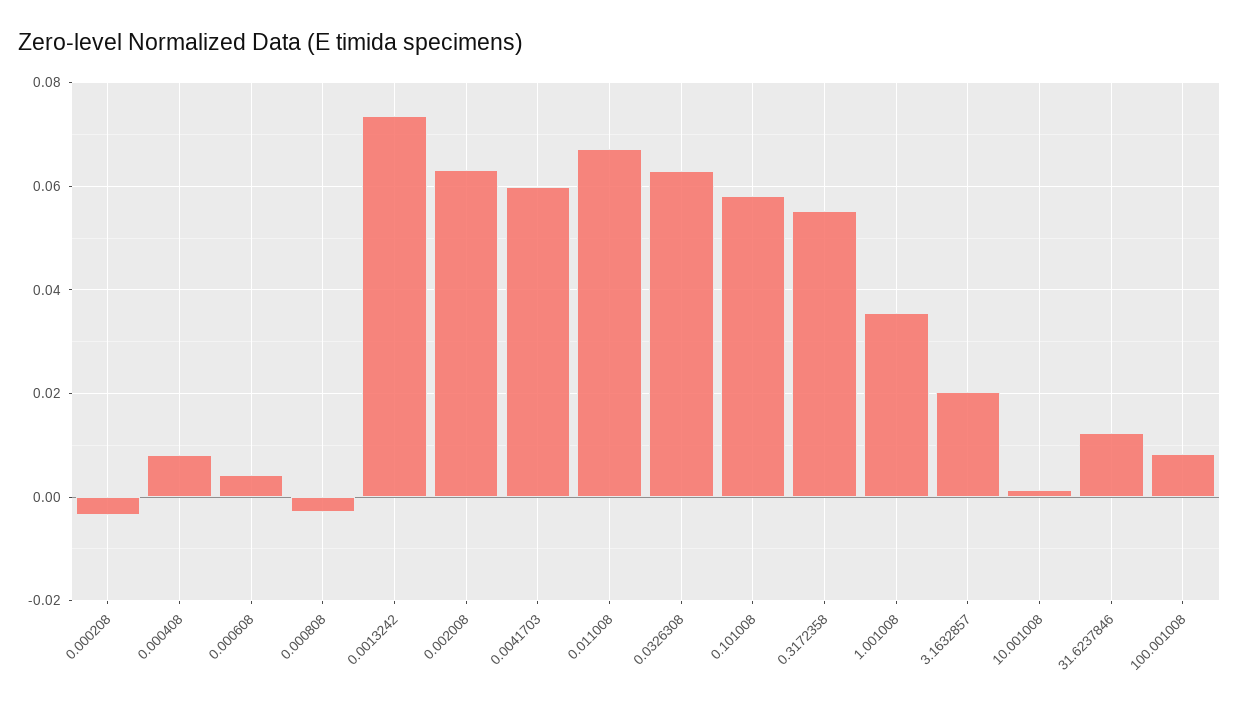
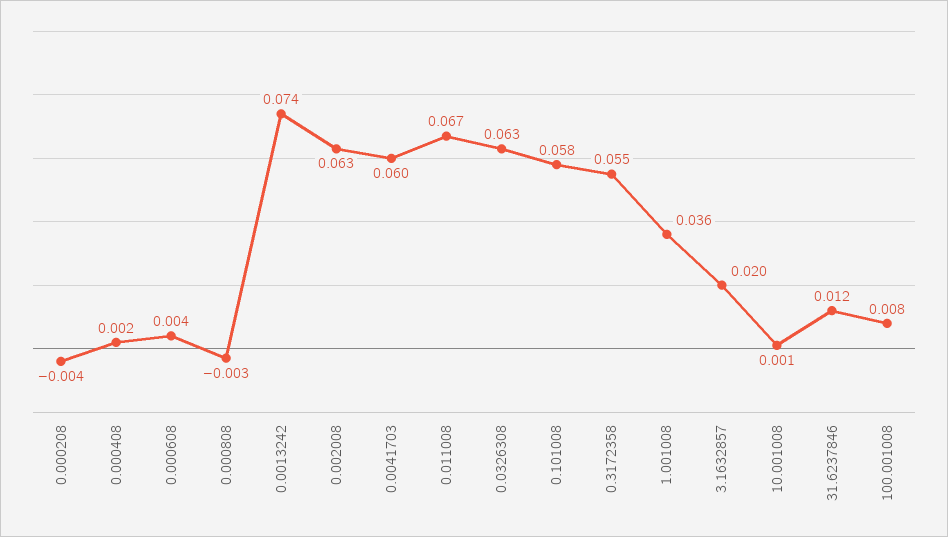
0.000408: 0.008 -> 0.002

